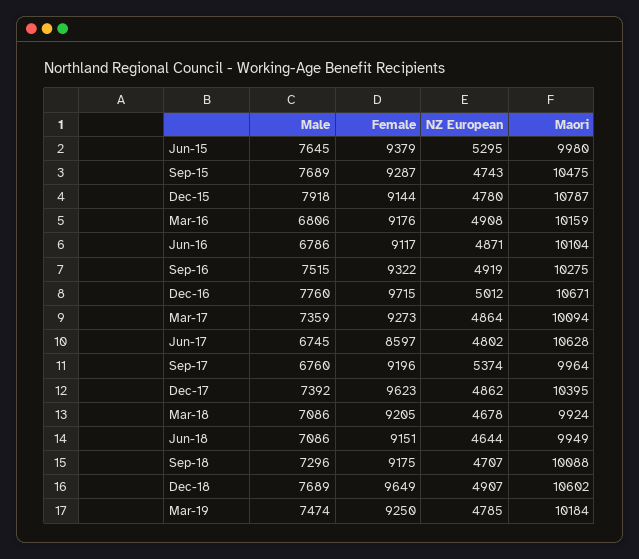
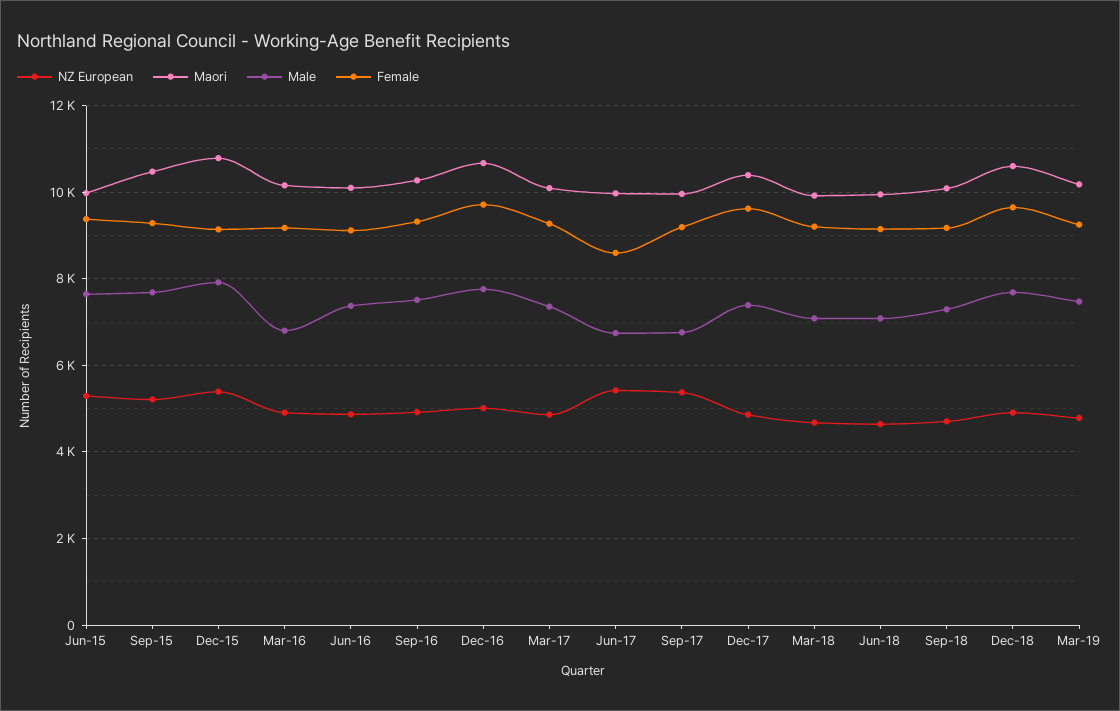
NZ European, Sep-15: 4743 -> 5200
NZ European, Dec-15: 4780 -> 5400
Male, Jun-16: 6786 -> 7400
NZ European, Jun-17: 4802 -> 5400
Maori, Jun-17: 10628 -> 10000

